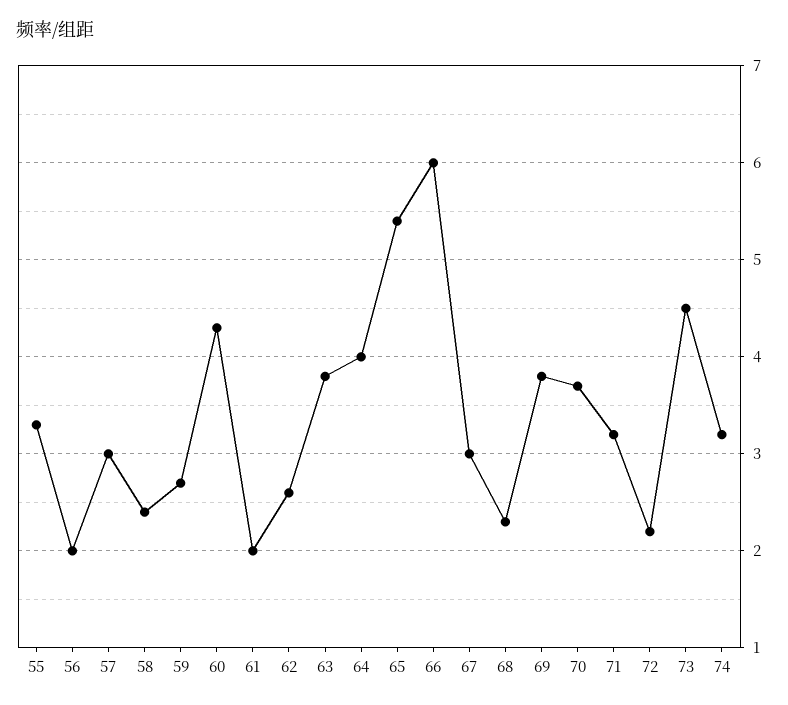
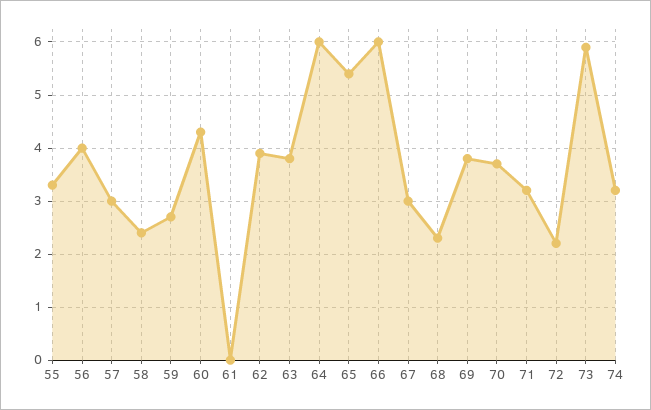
56: 2 -> 4
61: 2 -> 0
62: 2.6 -> 4
64: 4 -> 6
73: 4.5 -> 6

